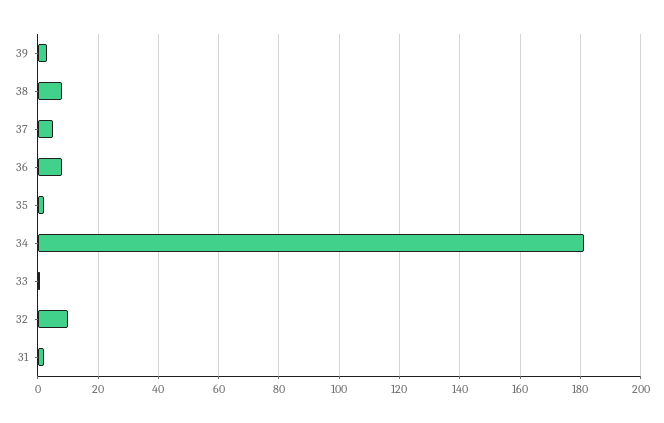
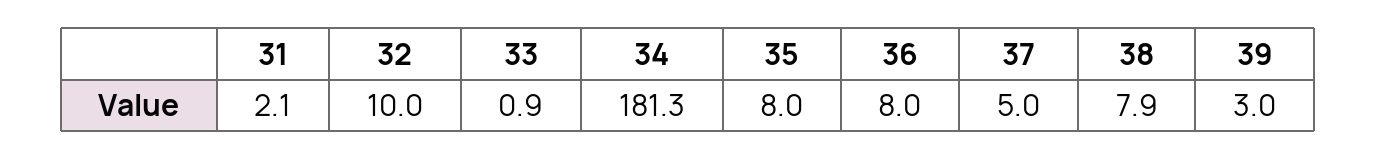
35: 2 -> 8

